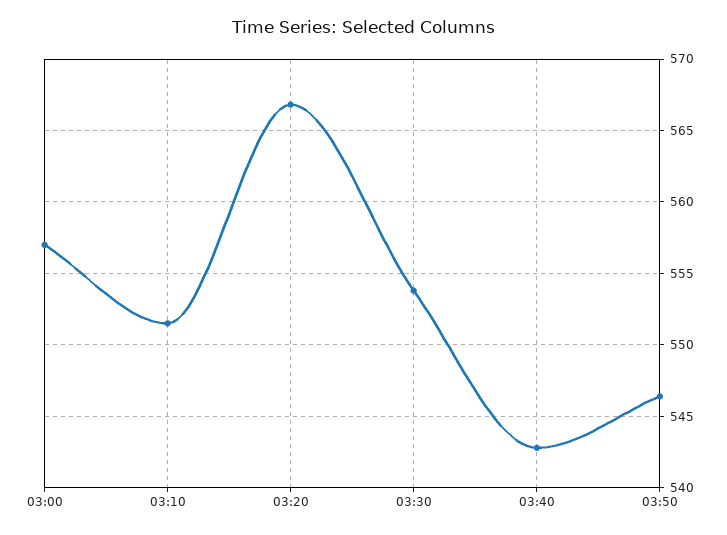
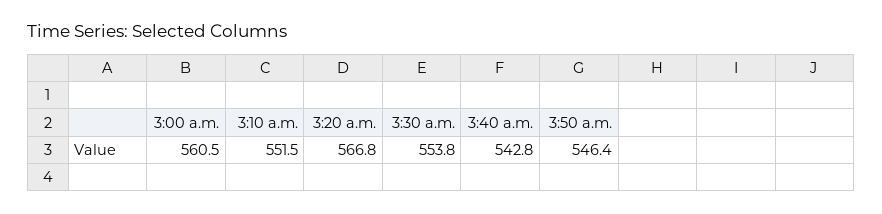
03:00: 557 -> 560.5

